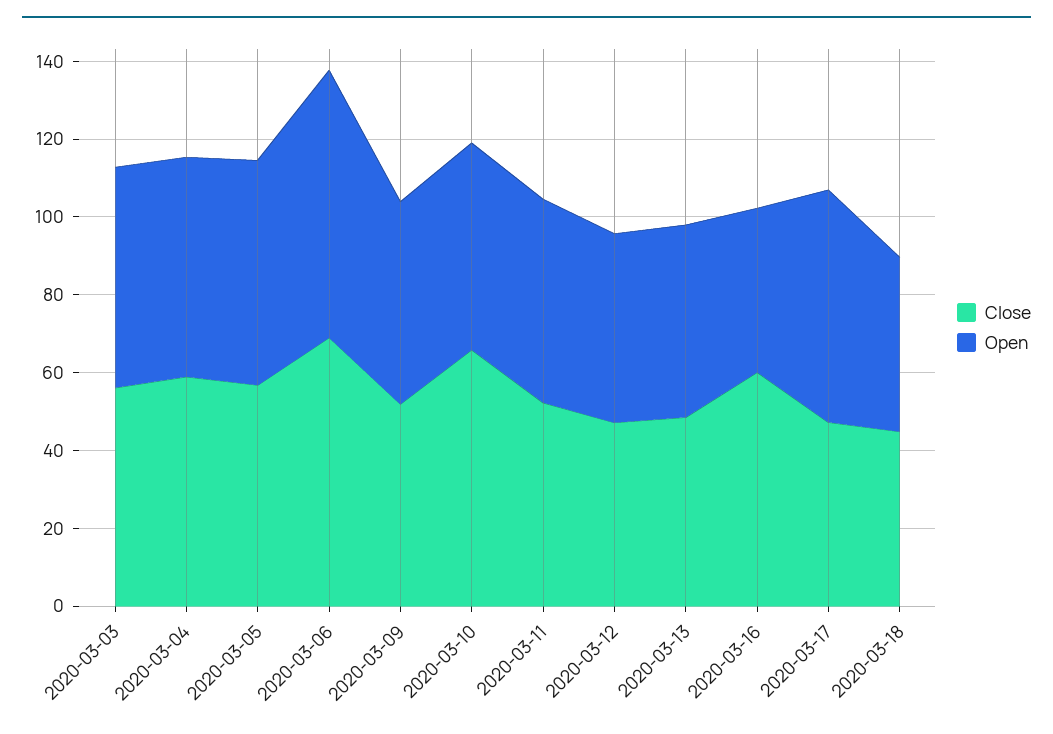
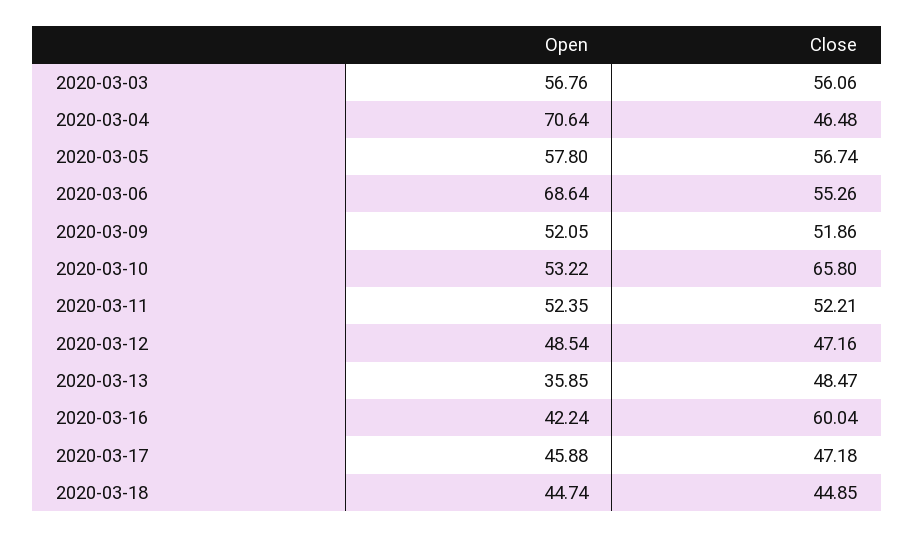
Close, 2020-03-04: 60 -> 46.48
Open, 2020-03-04: 55 -> 70.64
Close, 2020-03-06: 70 -> 55.26
Open, 2020-03-13: 50 -> 35.85
Open, 2020-03-17: 60 -> 45.88

